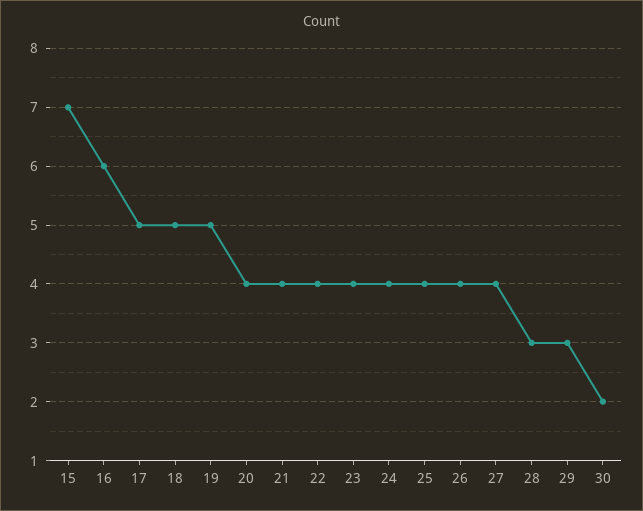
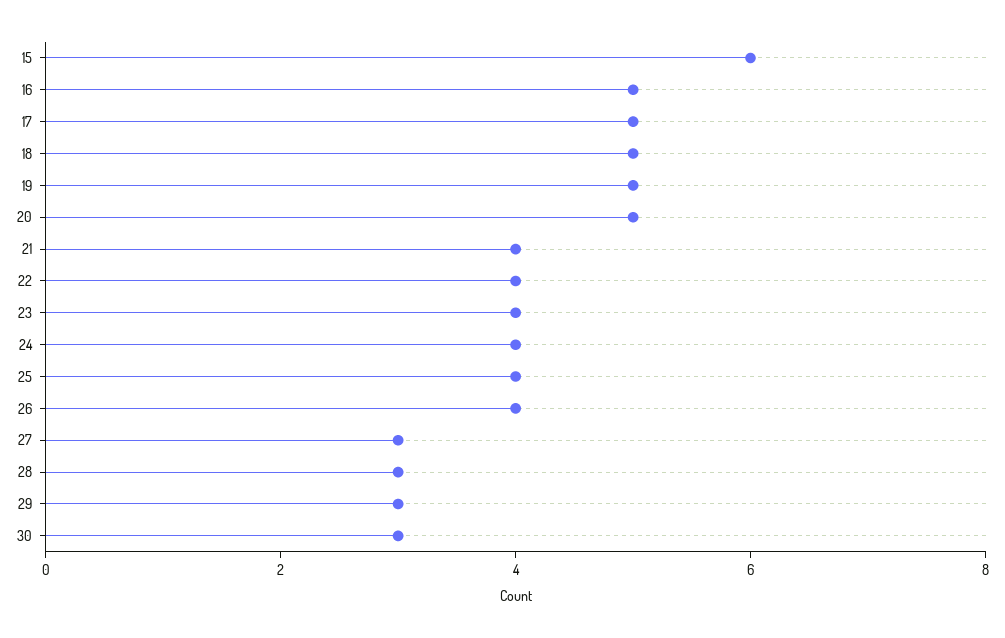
15: 7 -> 6
16: 6 -> 5
20: 4 -> 5
27: 4 -> 3
30: 2 -> 3

